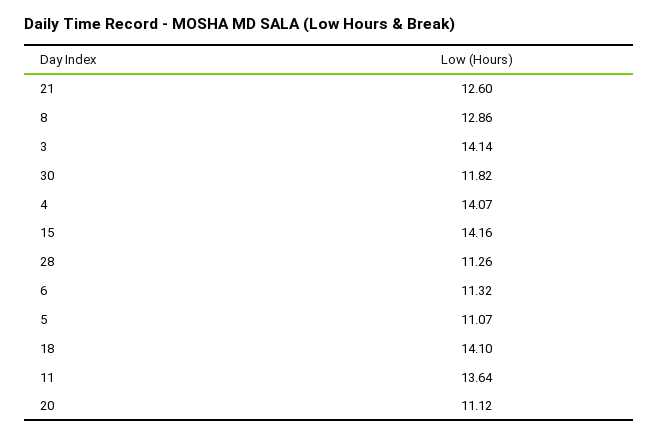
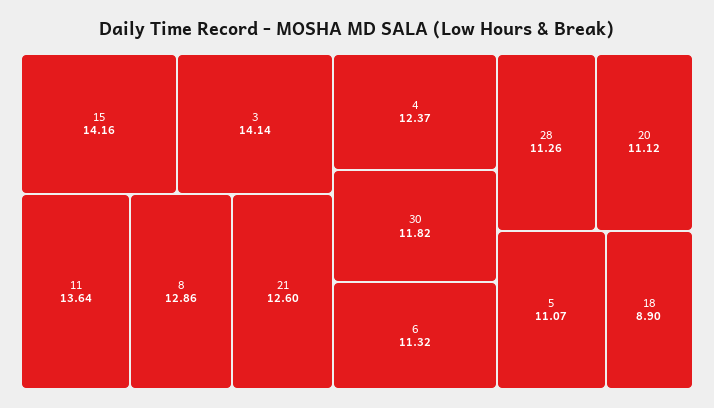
4: 14.07 -> 12.37
18: 14.1 -> 8.9

